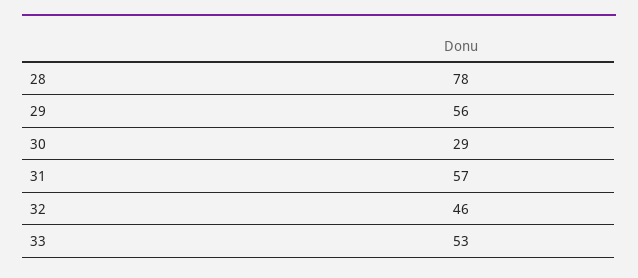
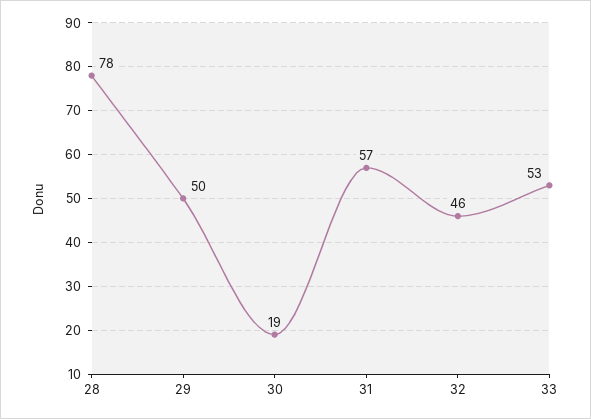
29: 56 -> 50
30: 29 -> 19

